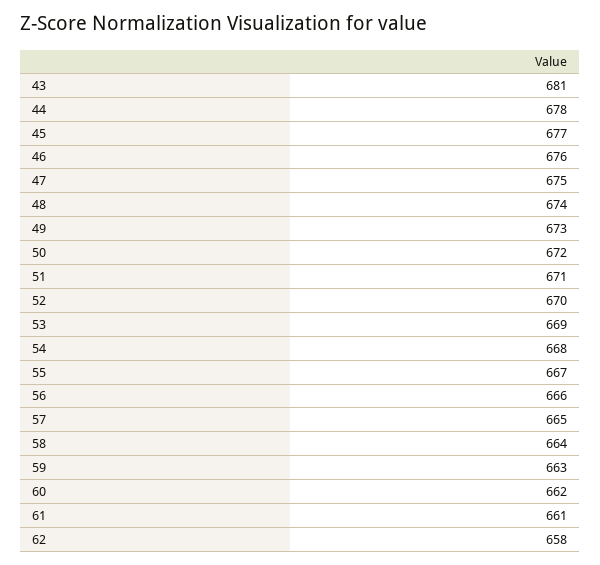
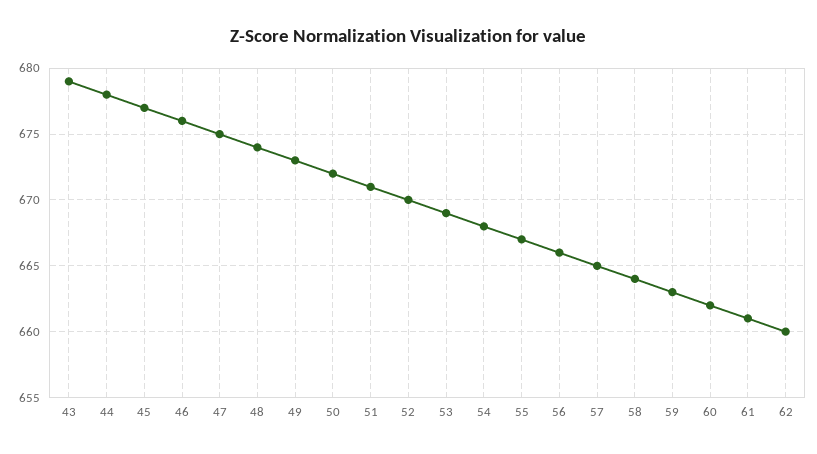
43: 681 -> 679
62: 658 -> 660

